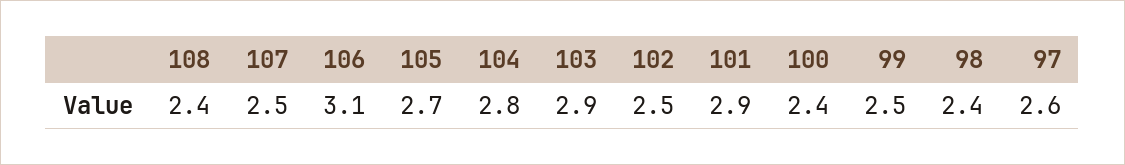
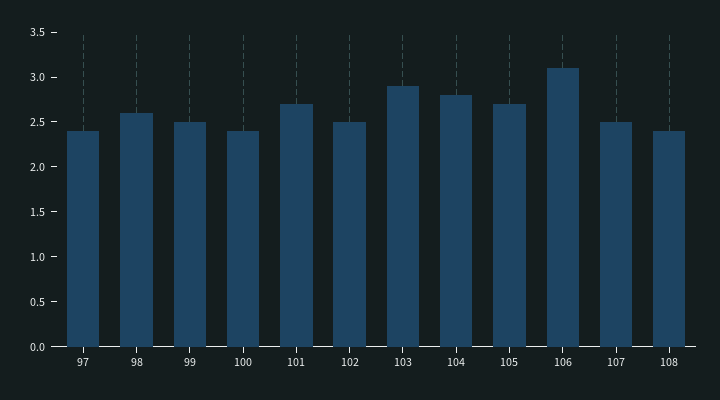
101: 2.9 -> 2.7
98: 2.4 -> 2.6
97: 2.6 -> 2.4

